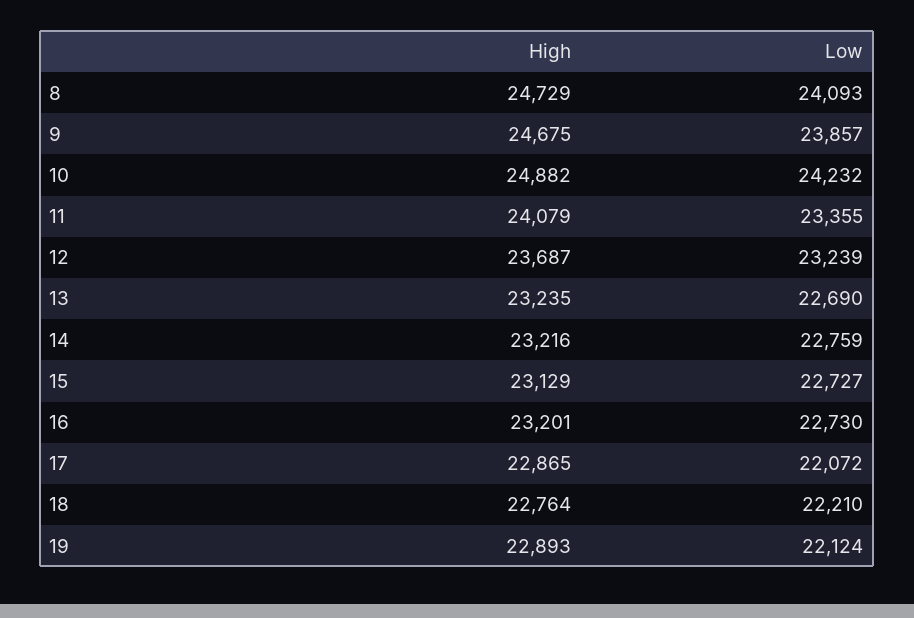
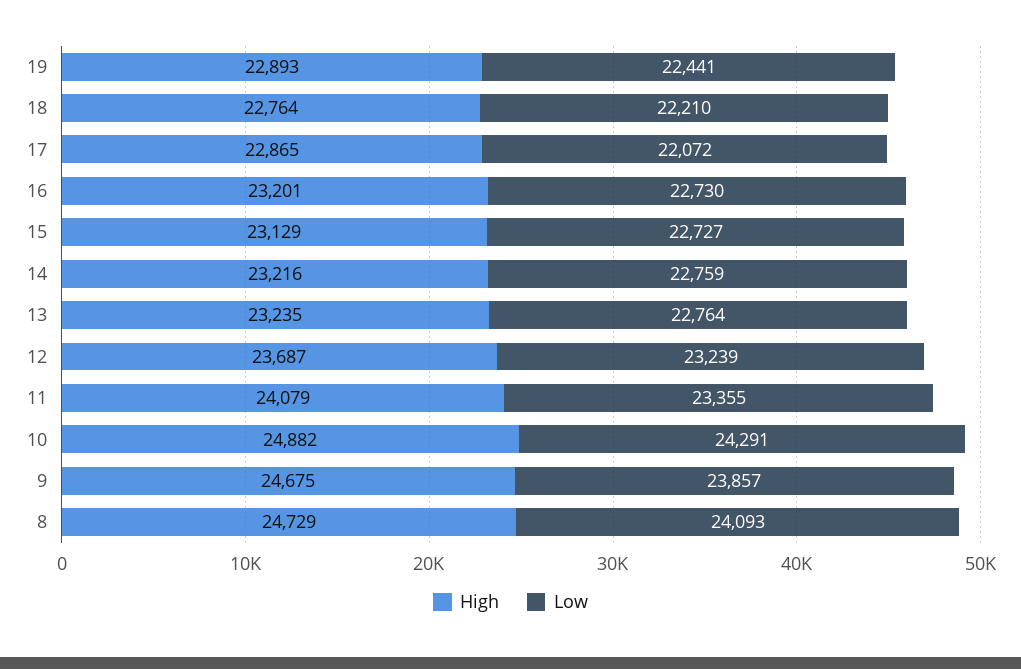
Low, 10: 24232 -> 24291
Low, 13: 22690 -> 22764
Low, 19: 22124 -> 22441

